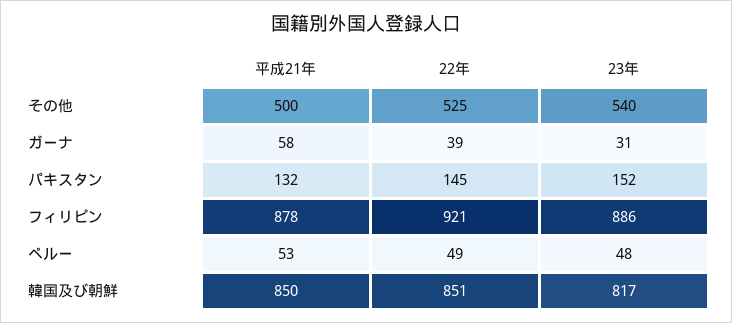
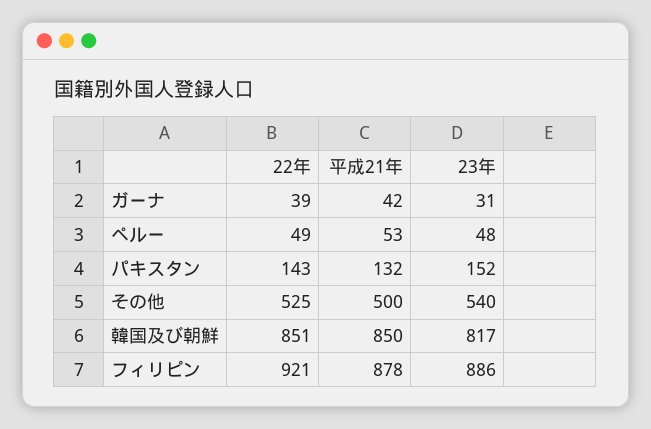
平成21年, ガーナ: 58 -> 42
22年, パキスタン: 145 -> 143

